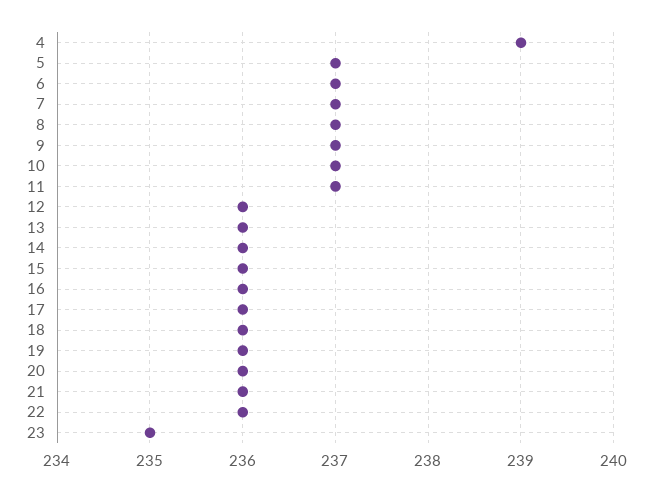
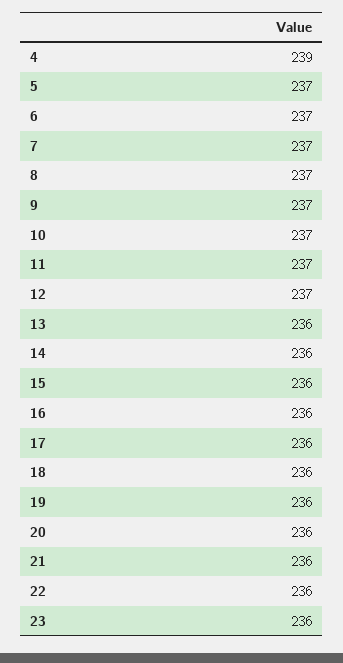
12: 236 -> 237
23: 235 -> 236

